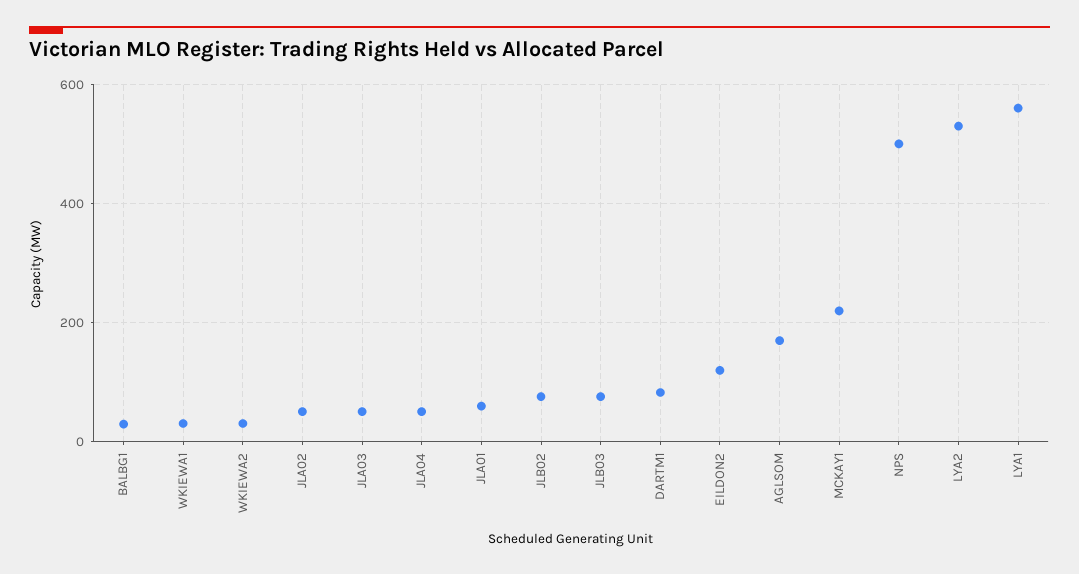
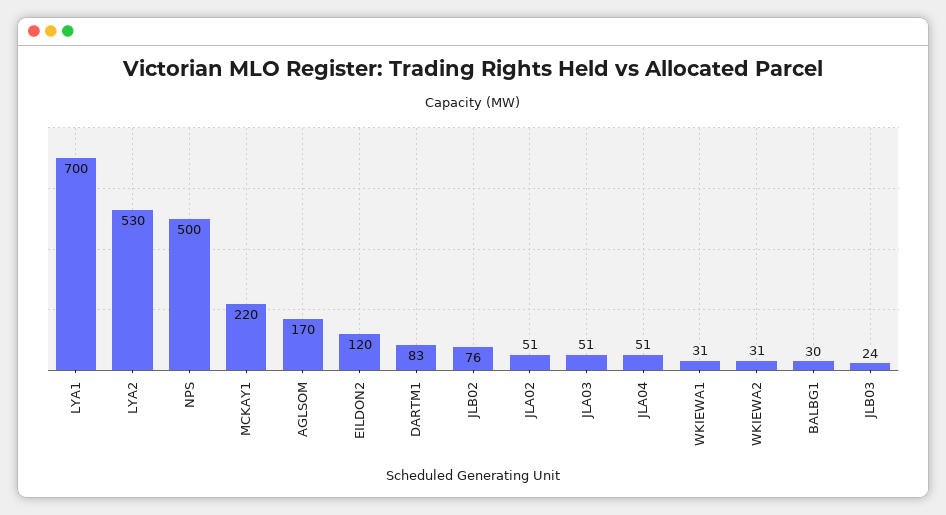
JLA01: 60 -> none
JLB03: 80 -> 24
LYA1: 560 -> 700

